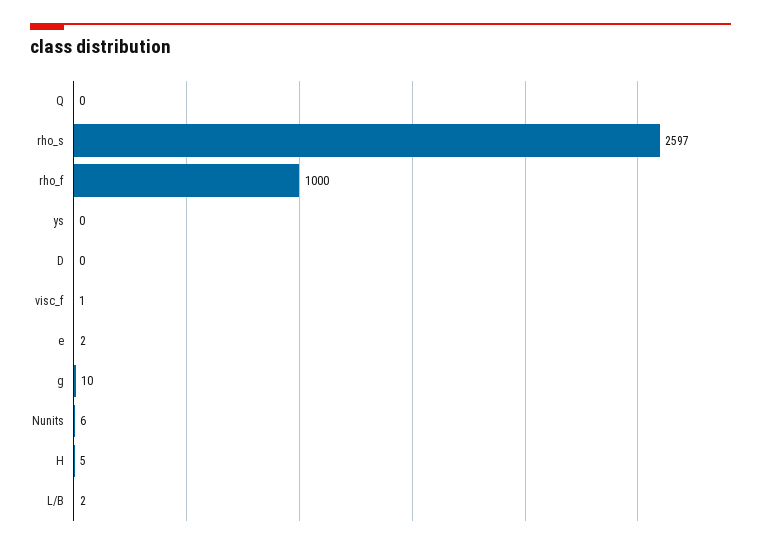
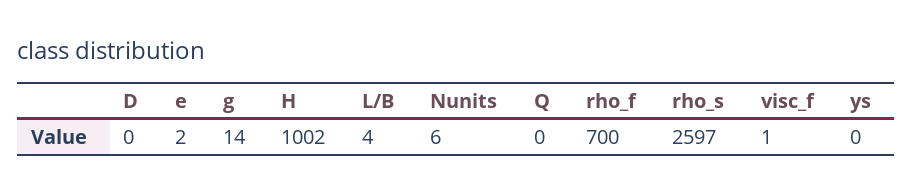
rho_f: 1000 -> 700
g: 10 -> 14
H: 5 -> 1002
L/B: 2 -> 4

